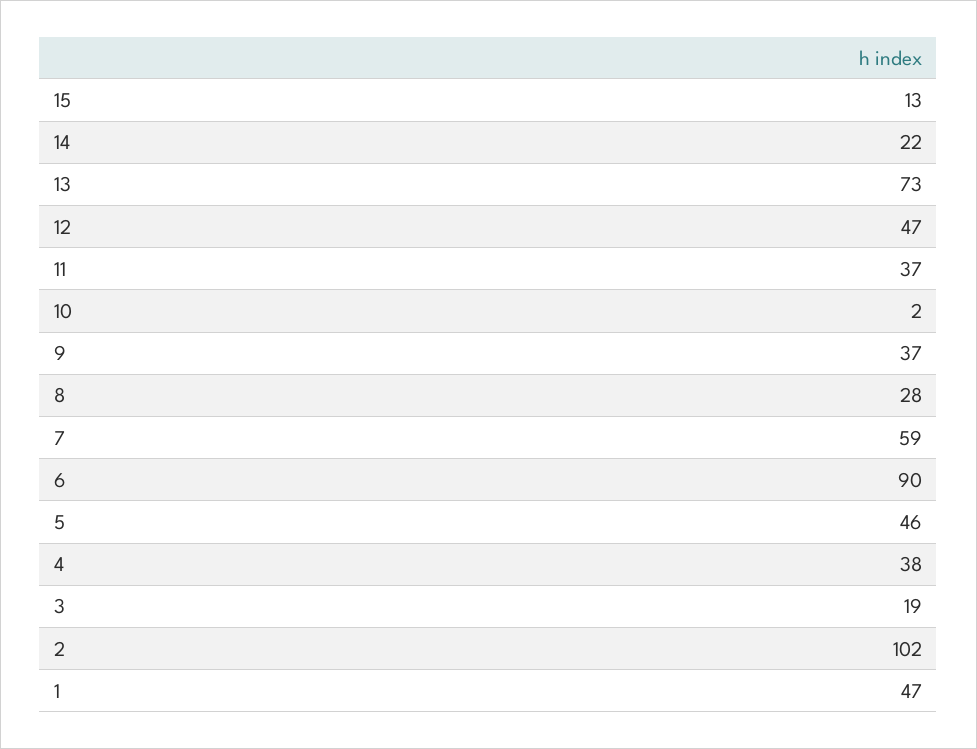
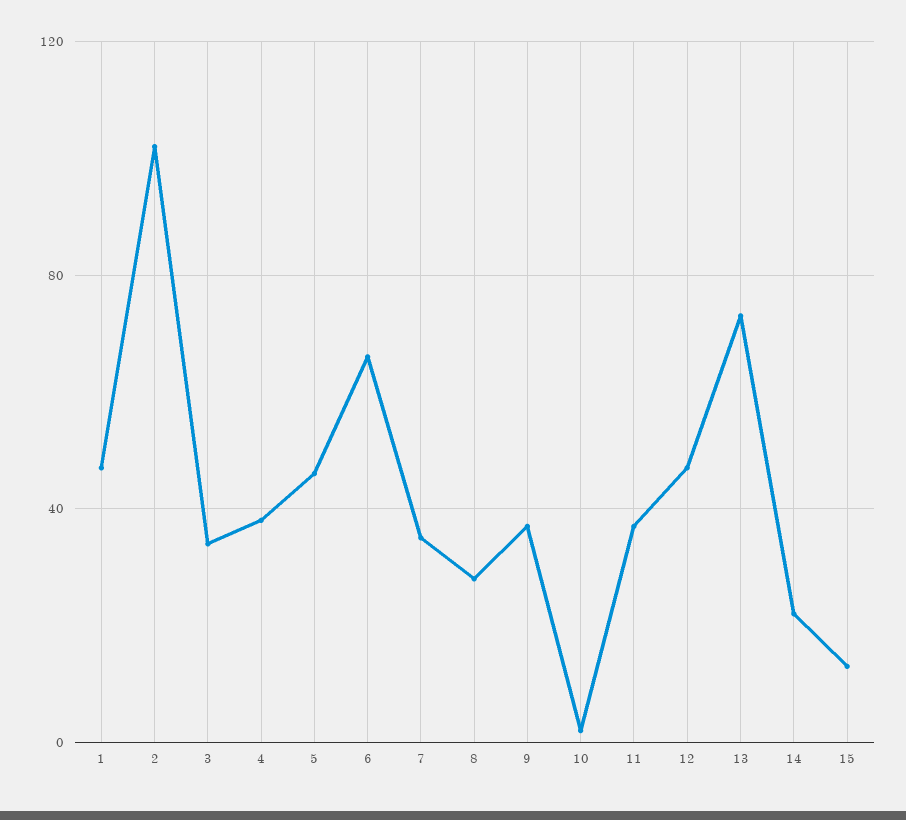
7: 59 -> 35
6: 90 -> 65
3: 19 -> 35

